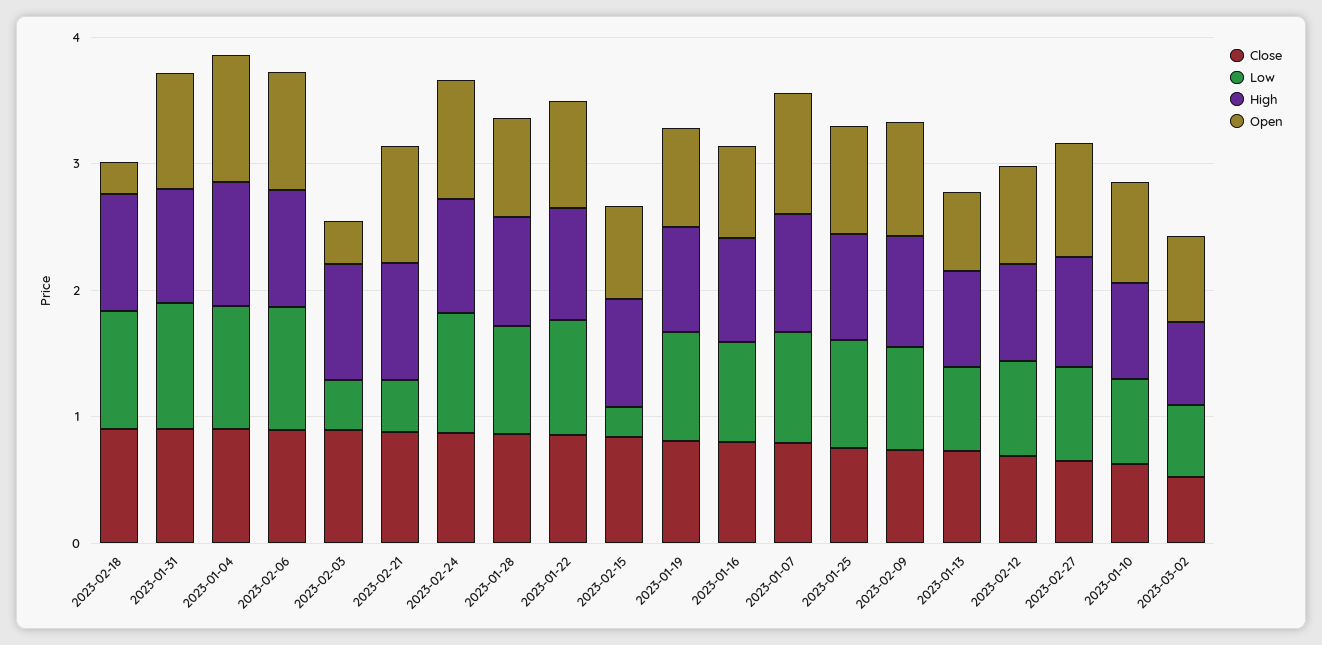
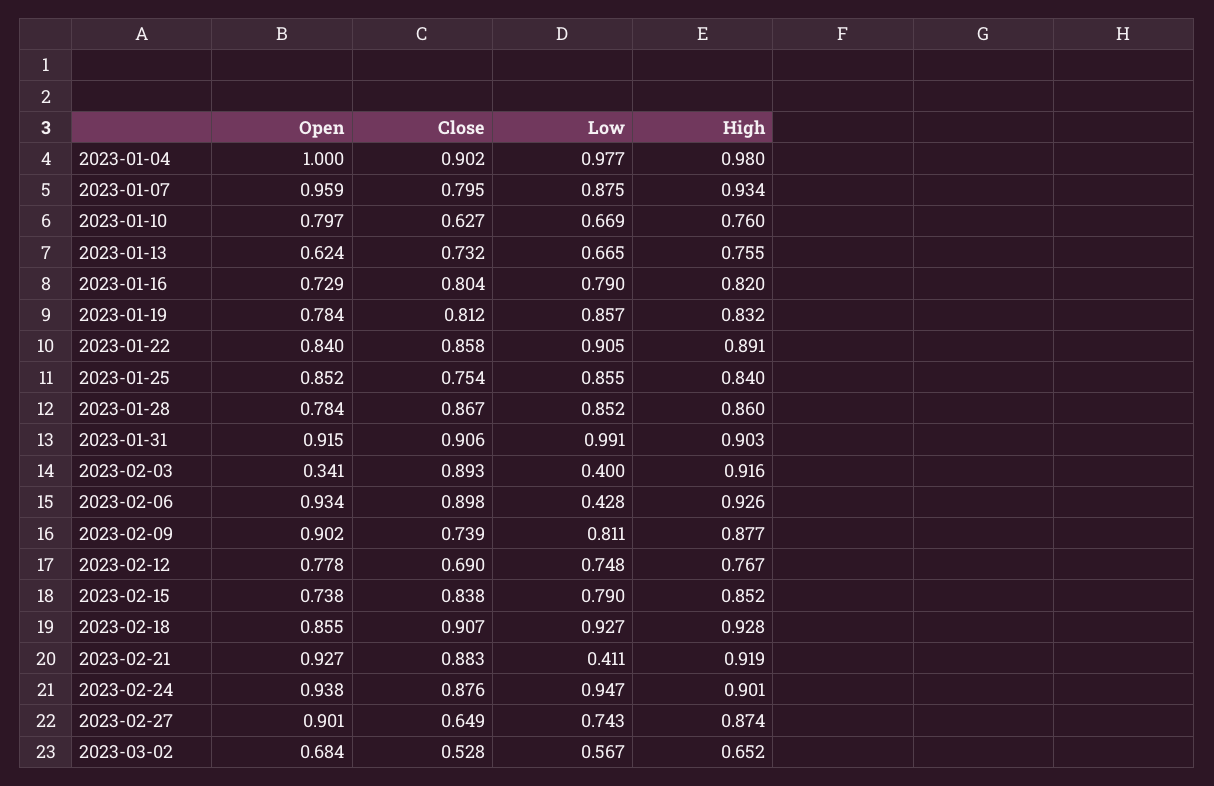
Open, 2023-02-18: 0.2 -> 0.855
Low, 2023-02-06: 1 -> 0.428
Low, 2023-02-15: 0.2 -> 0.79

